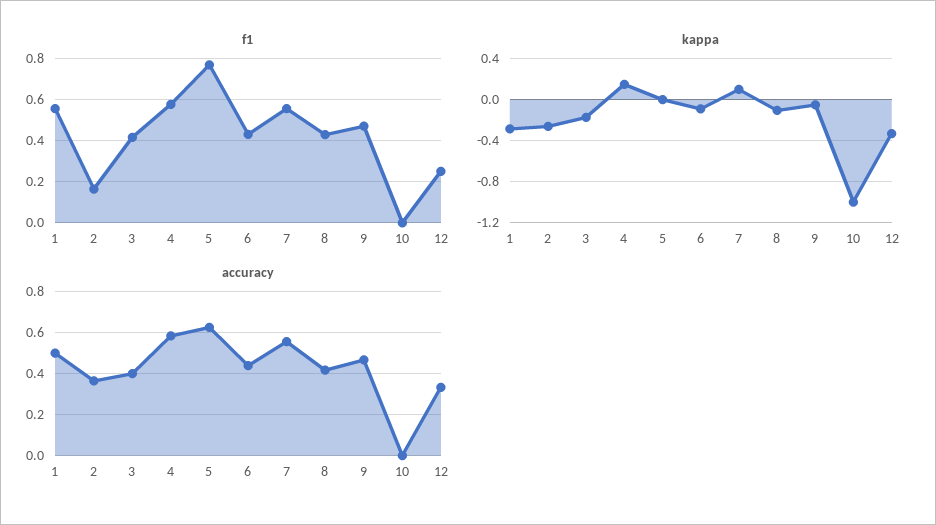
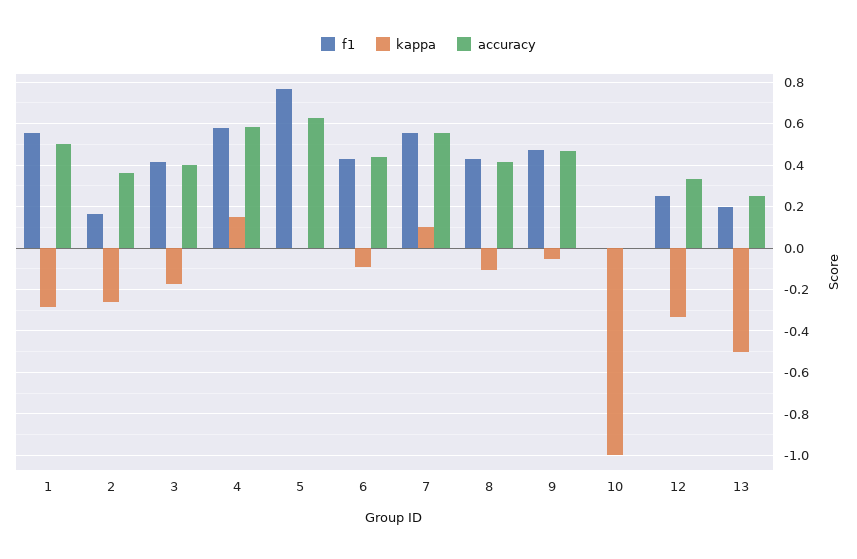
f1, 13: none -> 0.2
kappa, 13: none -> -0.5
accuracy, 13: none -> 0.25

